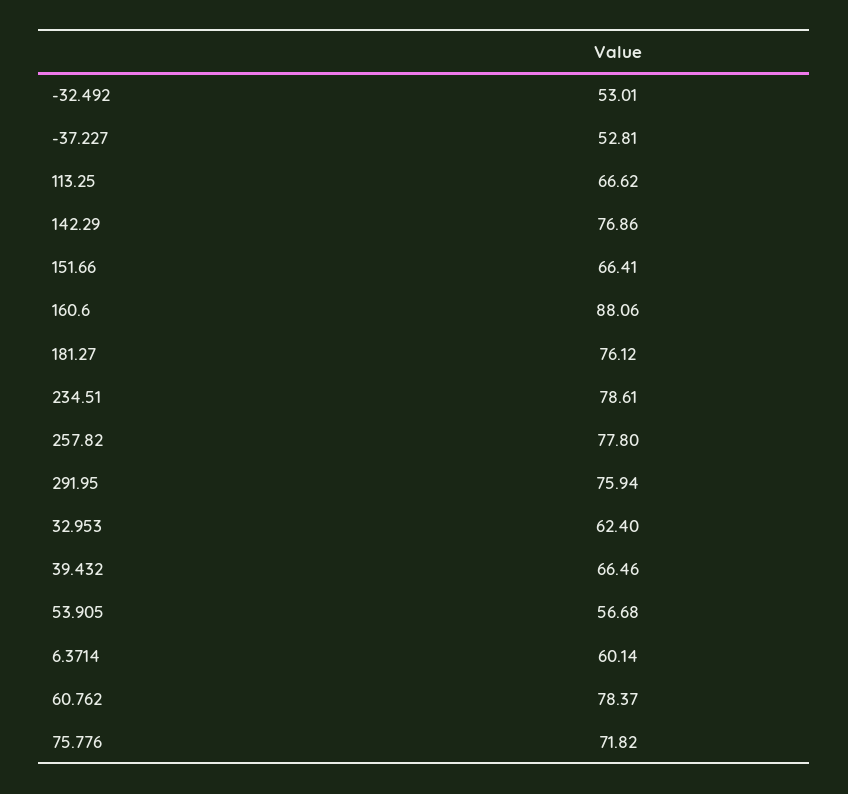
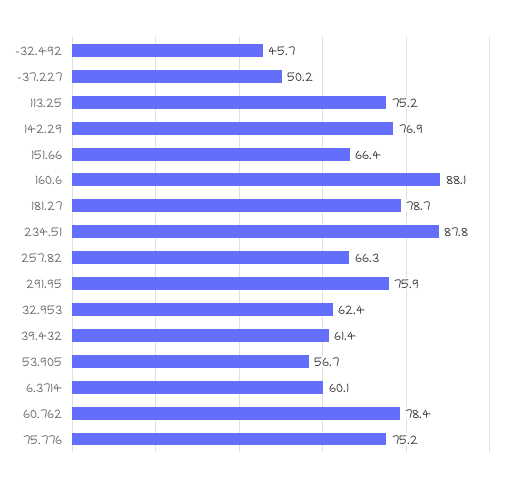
-32.492: 53.01 -> 45.7
-37.227: 52.81 -> 50.2
113.25: 66.62 -> 75.2
181.27: 76.12 -> 78.7
234.51: 78.61 -> 87.8
257.82: 77.8 -> 66.3
39.432: 66.46 -> 61.4
75.776: 71.82 -> 75.2

